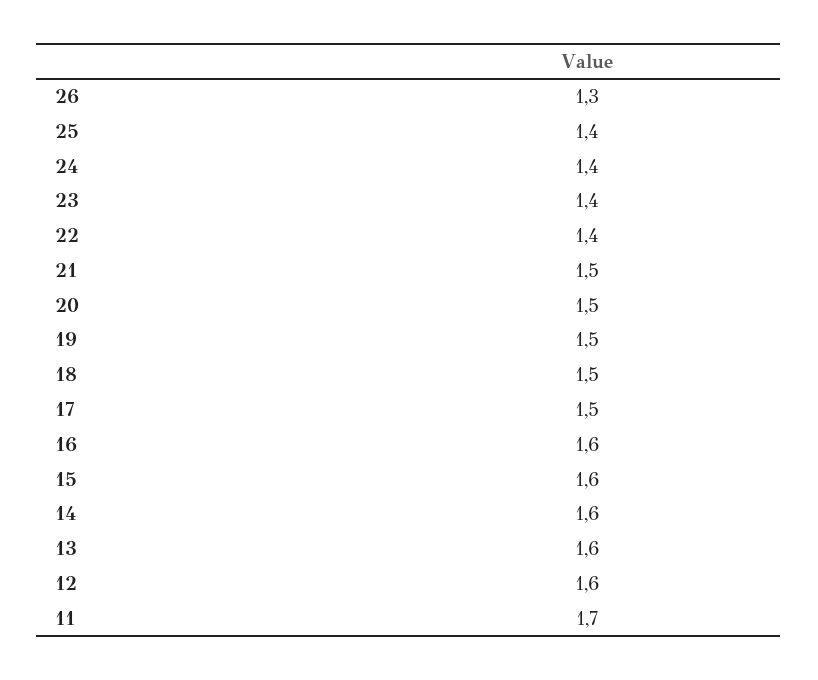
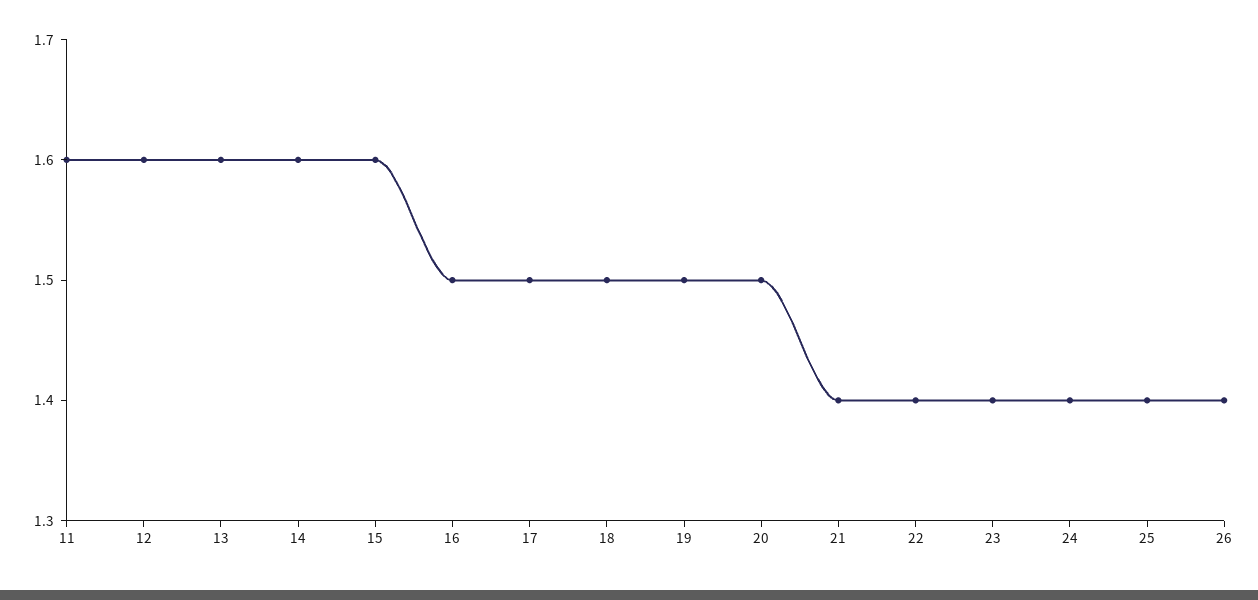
26: 1.3 -> 1.4
21: 1.5 -> 1.4
16: 1.6 -> 1.5
11: 1.7 -> 1.6

